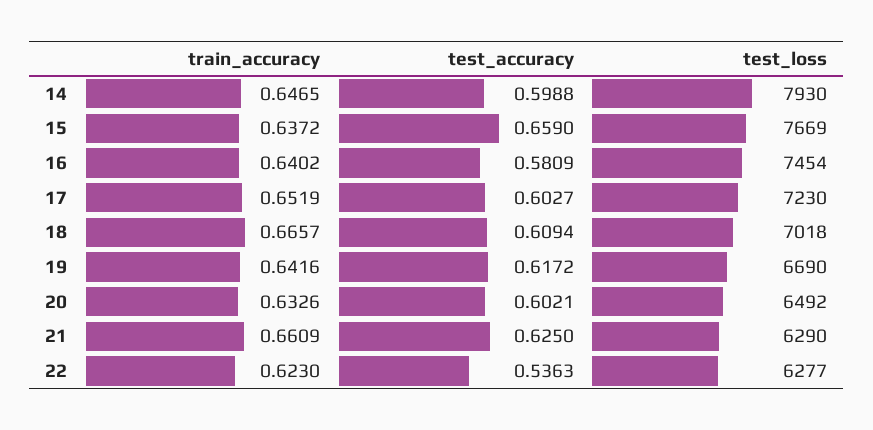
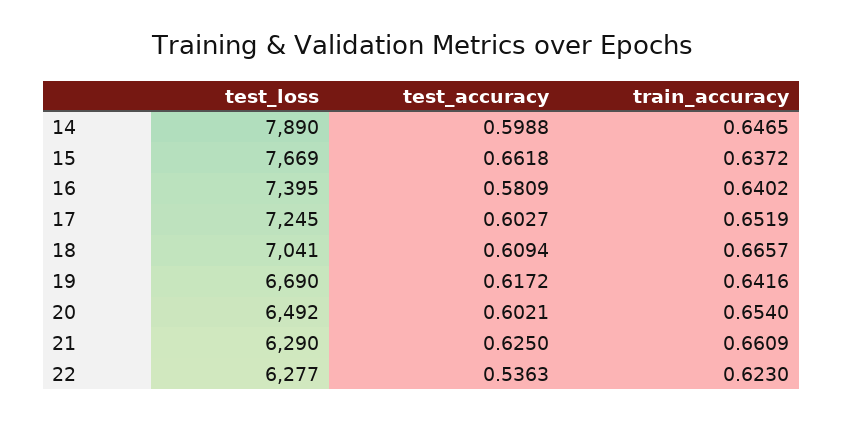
test_loss, 14: 7930 -> 7890
test_accuracy, 15: 0.659 -> 0.6618
test_loss, 16: 7454 -> 7395
test_loss, 17: 7230 -> 7245
test_loss, 18: 7018 -> 7041
train_accuracy, 20: 0.6326 -> 0.654

